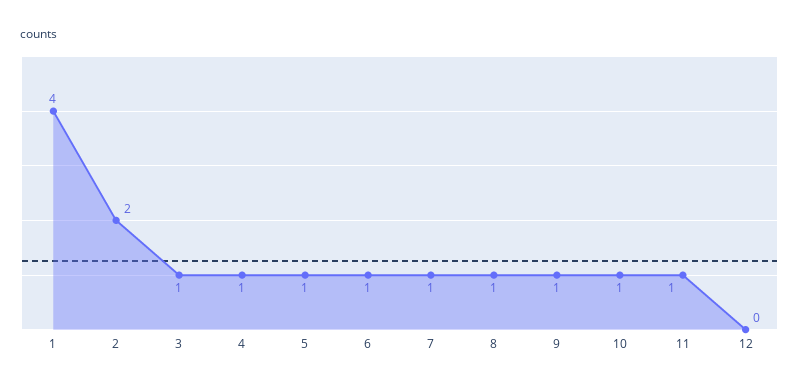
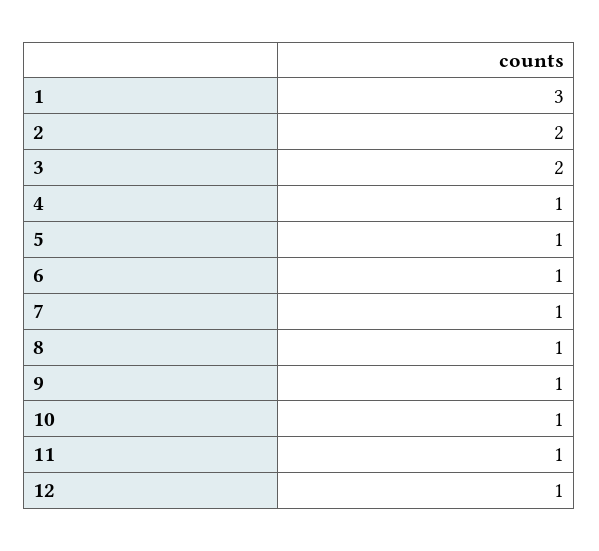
1: 4 -> 3
3: 1 -> 2
12: 0 -> 1

